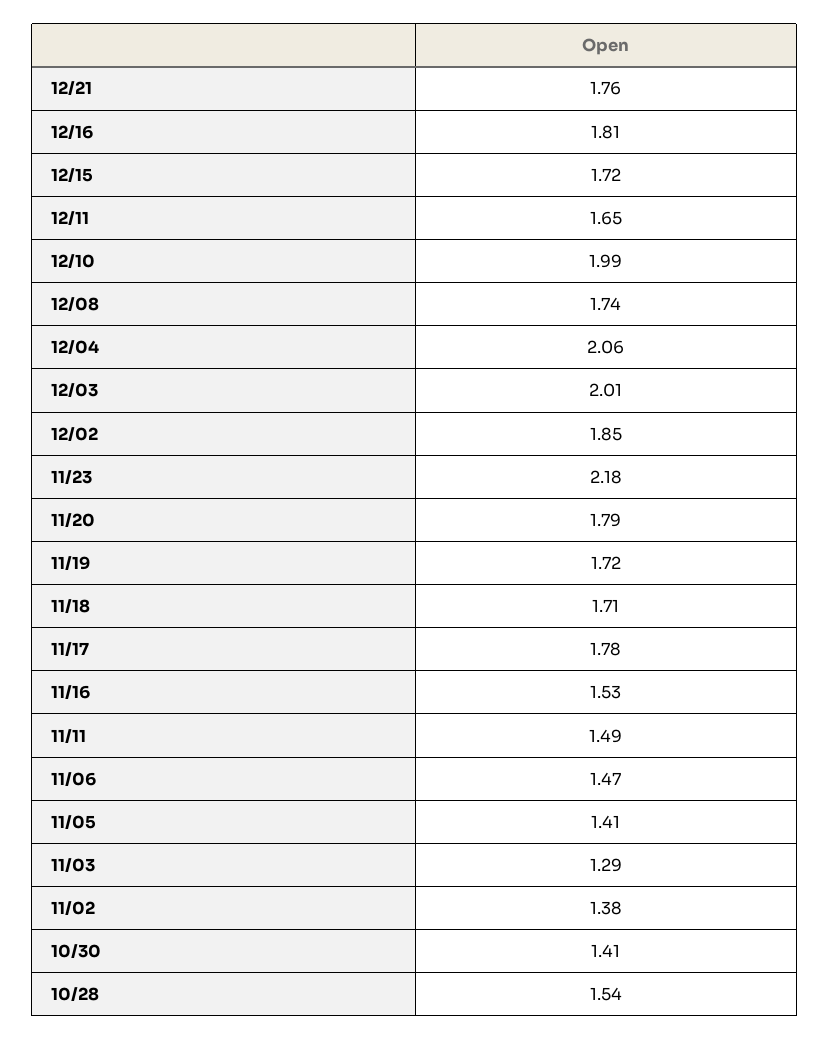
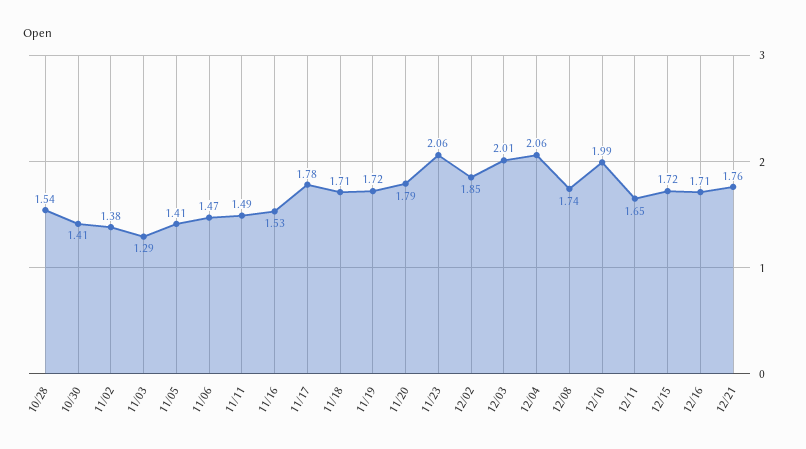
12/16: 1.81 -> 1.71
11/23: 2.18 -> 2.06

